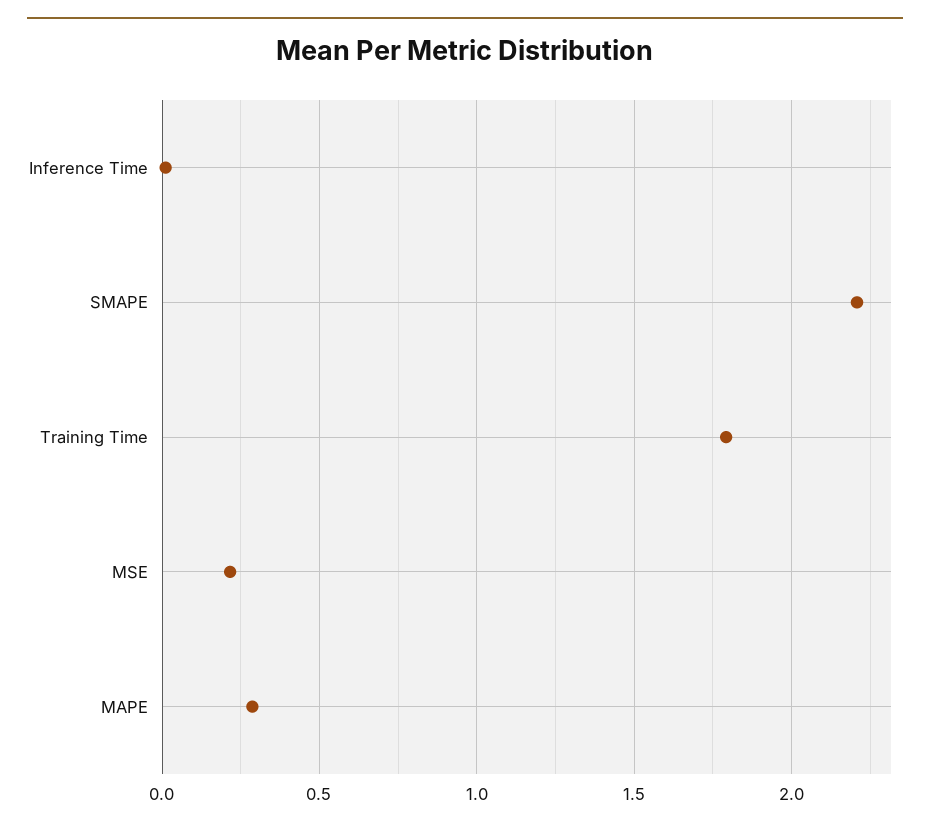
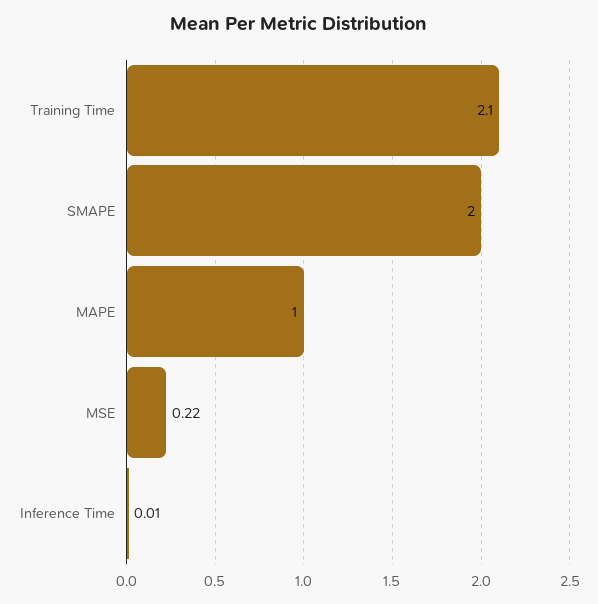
SMAPE: 2.2 -> 2
Training Time: 1.8 -> 2.1
MAPE: 0.3 -> 1

